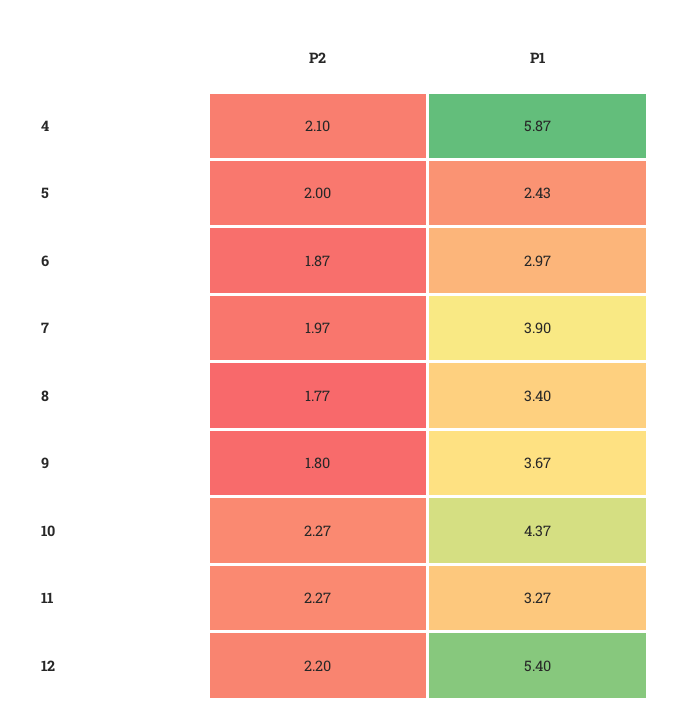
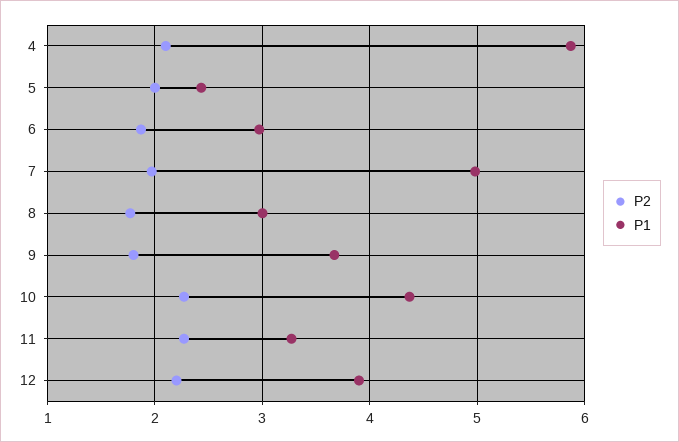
P1, 7: 3.9 -> 5
P1, 8: 3.4 -> 3
P1, 12: 5.4 -> 3.9

